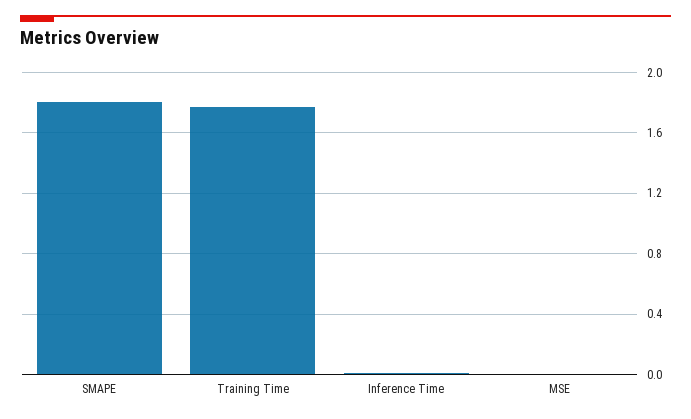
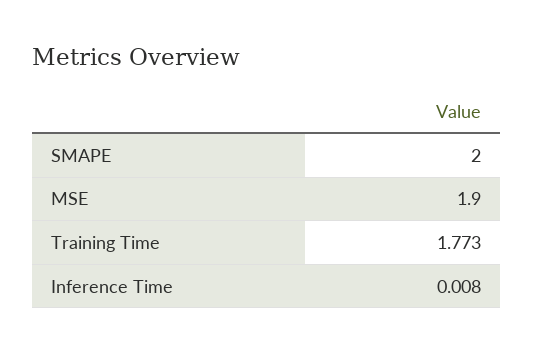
SMAPE: 1.8 -> 2
MSE: 0 -> 1.9

